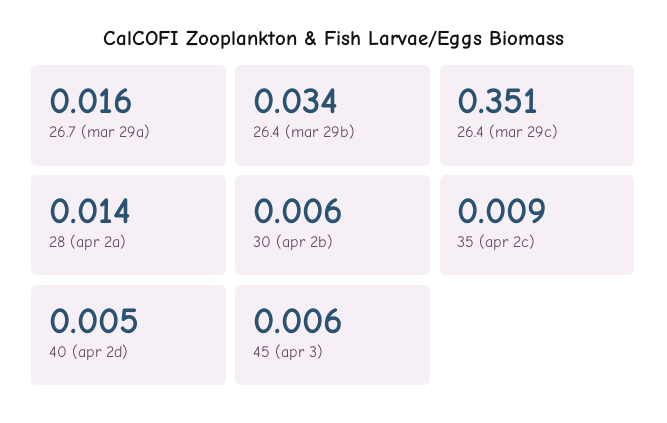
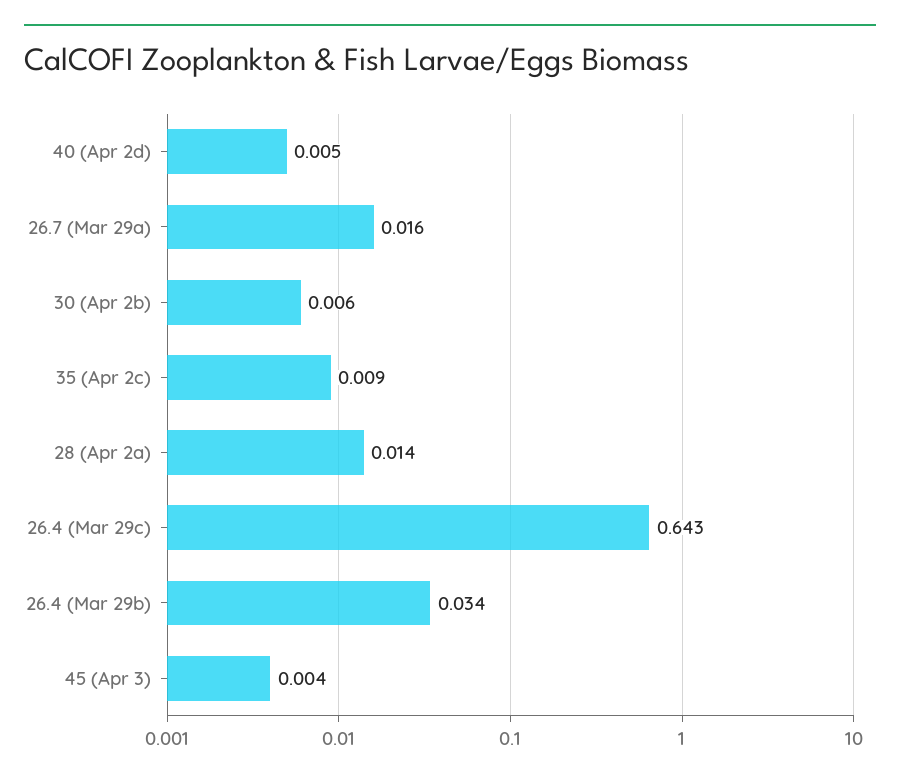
26.4 (mar 29c): 0.351 -> 0.643
45 (apr 3): 0.006 -> 0.004

